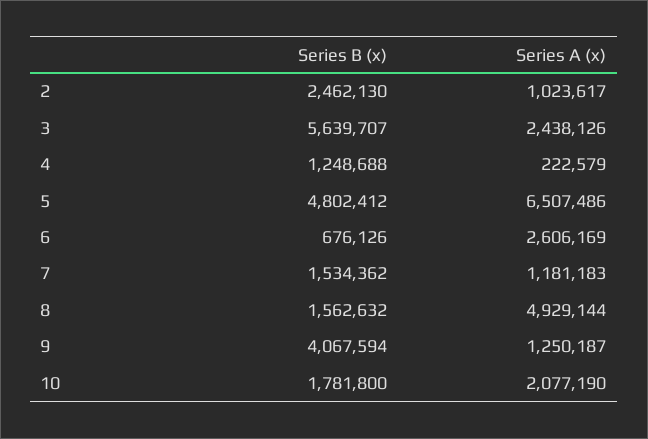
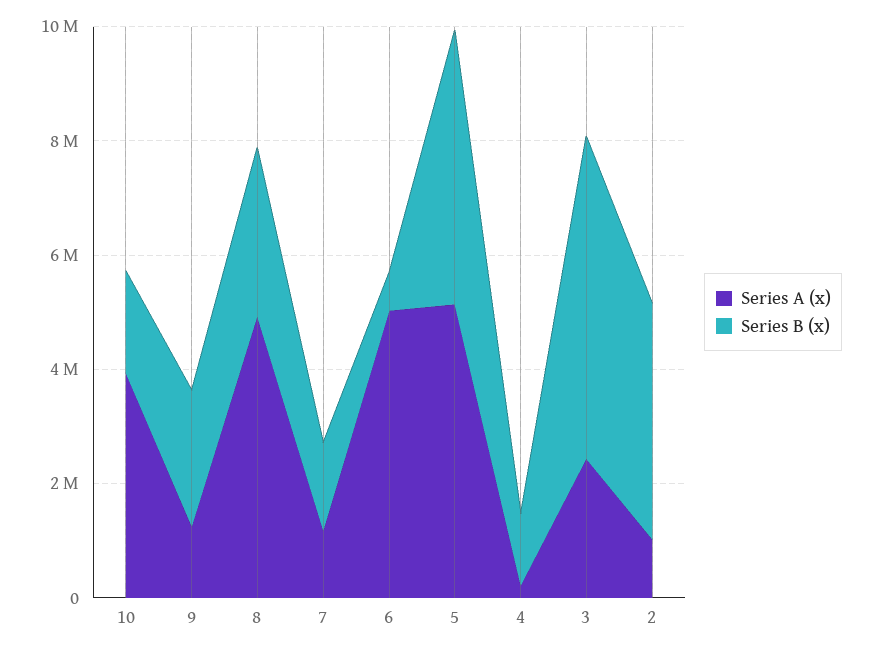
Series B (x), 2: 2462130 -> 4000000
Series A (x), 5: 6507486 -> 5000000
Series A (x), 6: 2606169 -> 5000000
Series B (x), 8: 1562632 -> 3000000
Series B (x), 9: 4067594 -> 2500000
Series A (x), 10: 2077190 -> 4000000

